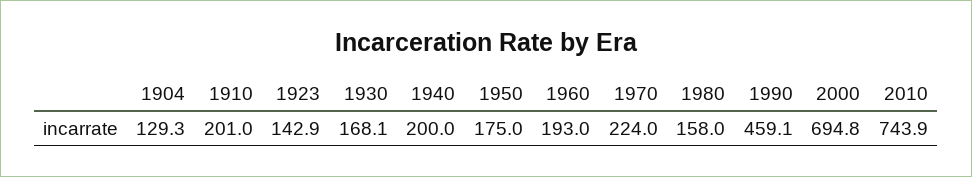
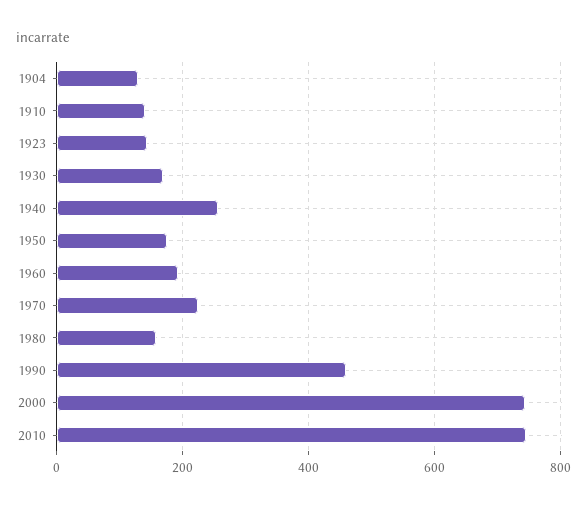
1910: 201 -> 140
1940: 200 -> 260
2000: 694.8 -> 740

